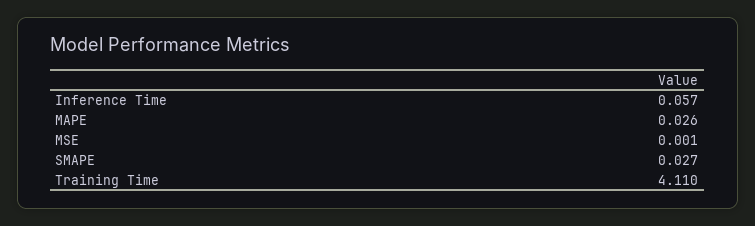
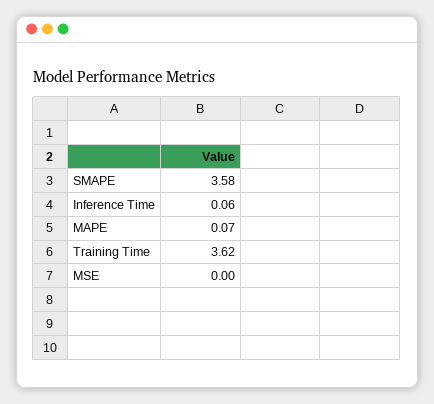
MAPE: 0.026 -> 0.07
SMAPE: 0.027 -> 3.58
Training Time: 4.11 -> 3.62

